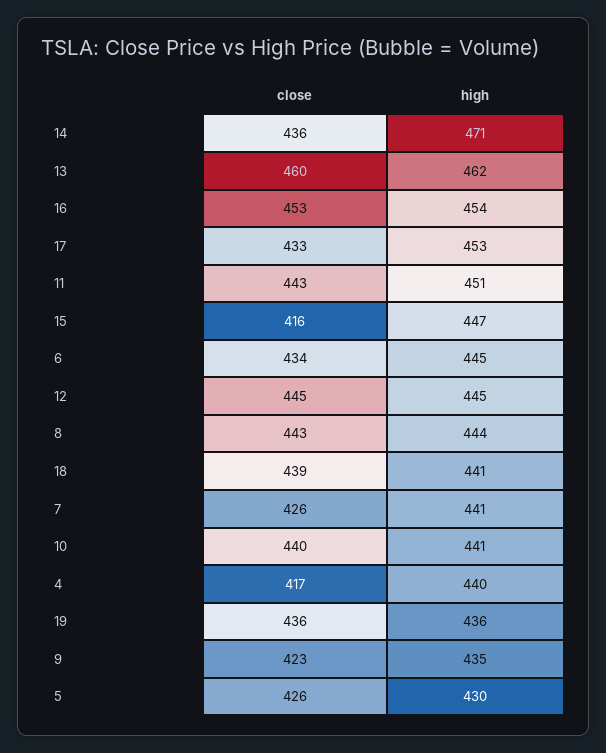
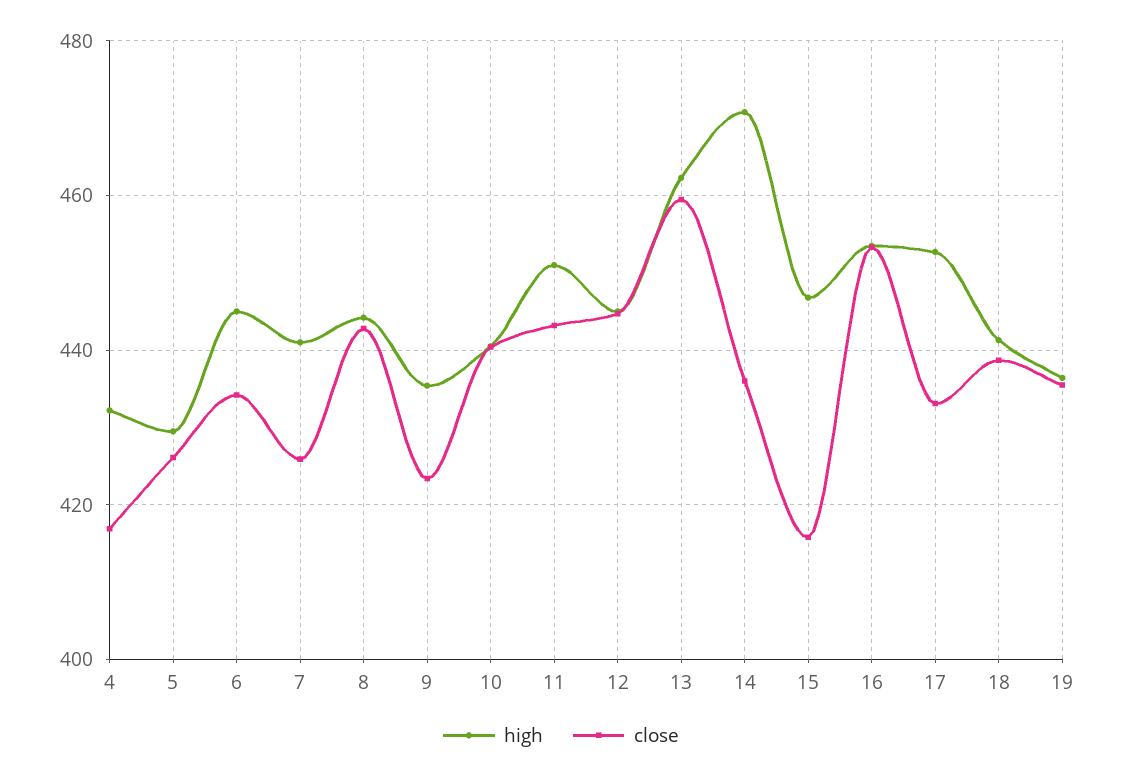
high, 4: 440 -> 432

